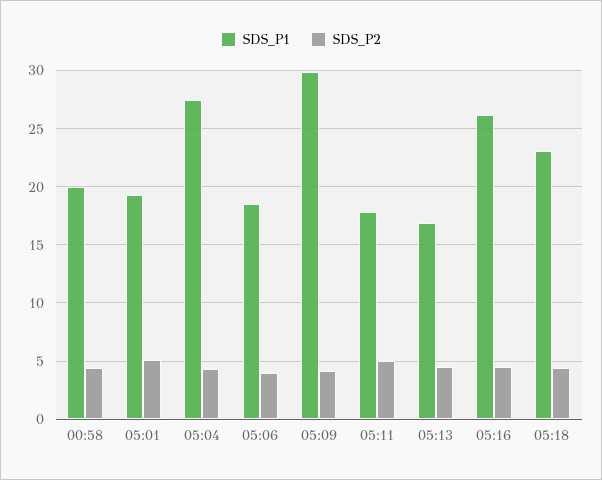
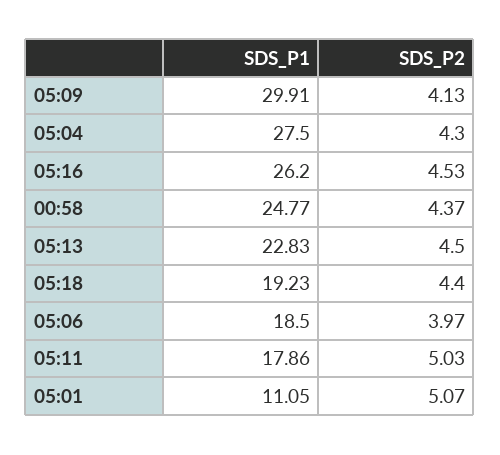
SDS_P1, 00:58: 20 -> 24.77
SDS_P1, 05:01: 19 -> 11.05
SDS_P1, 05:13: 17 -> 22.83
SDS_P1, 05:18: 23 -> 19.23

